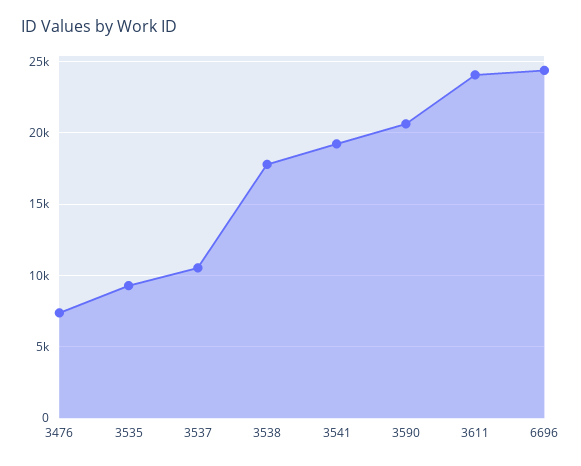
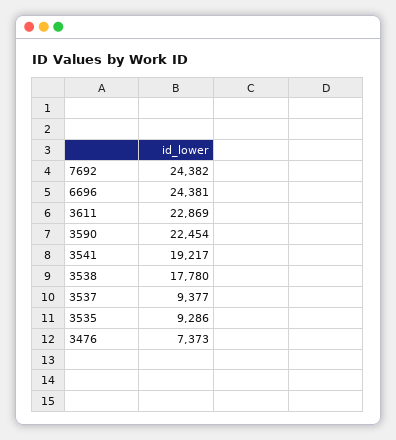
3537: 10500 -> 9377
3590: 20500 -> 22454
3611: 24000 -> 22869
7692: none -> 24382

